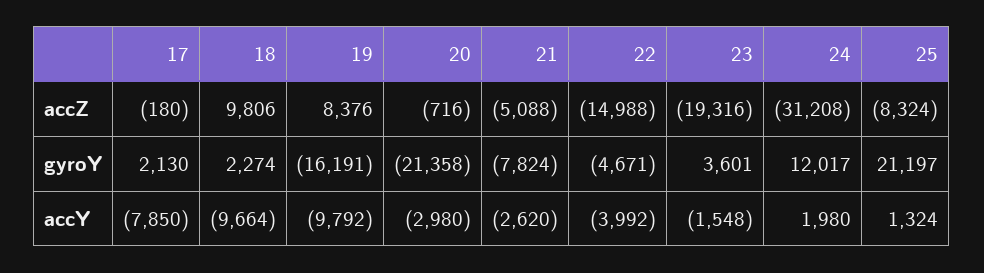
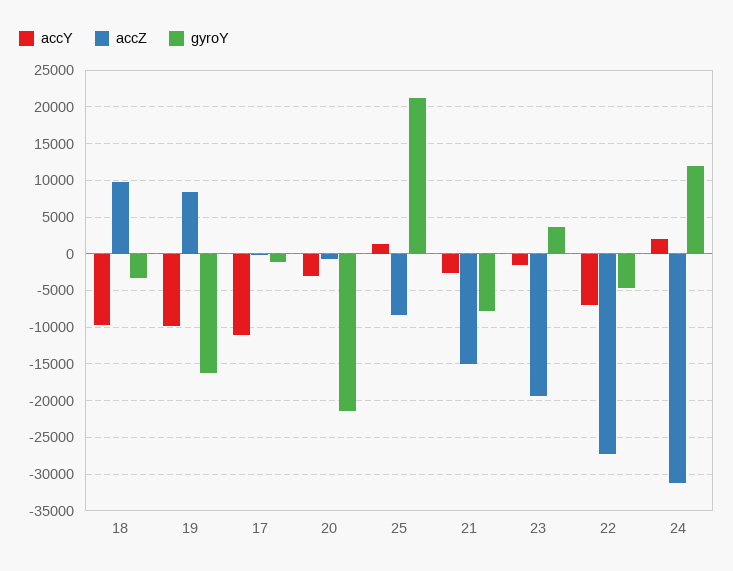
accZ, 21: -5088 -> -15000
accZ, 22: -14988 -> -27000
gyroY, 17: 2130 -> -1000
gyroY, 18: 2274 -> -3000
accY, 17: -7850 -> -11000
accY, 22: -3992 -> -7000

